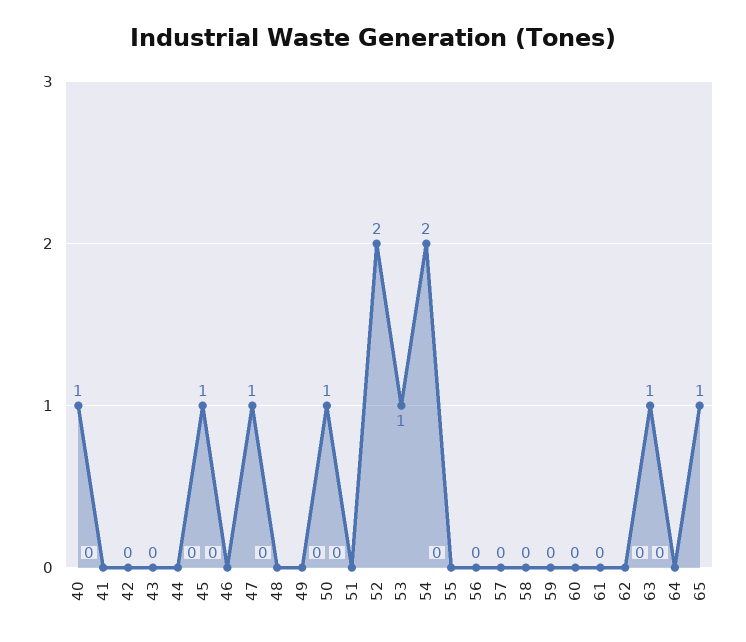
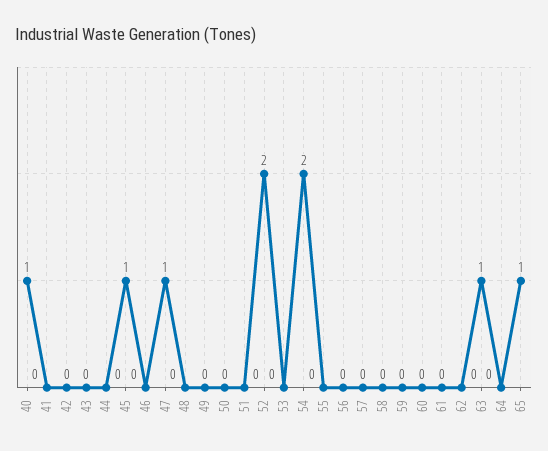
50: 1 -> 0
53: 1 -> 0

